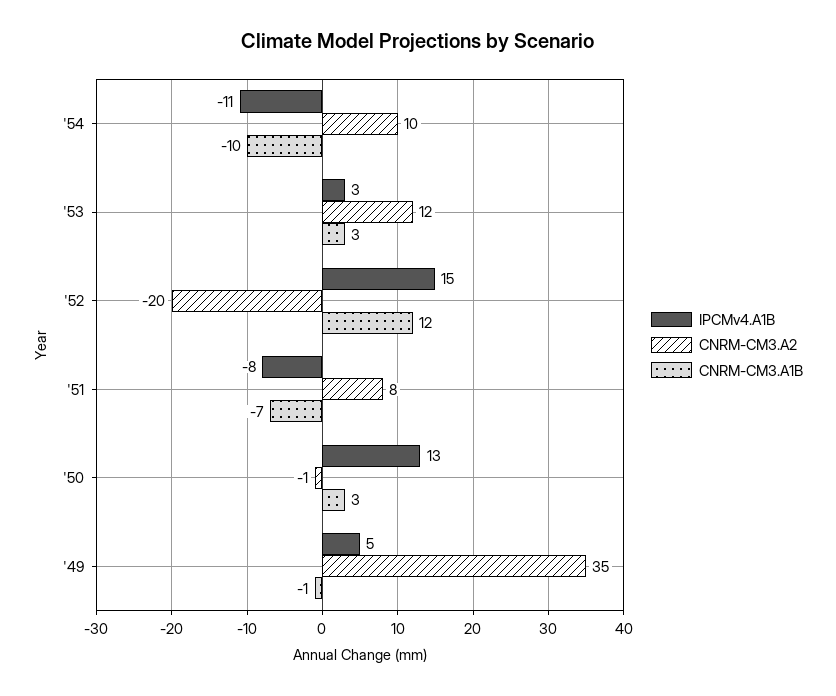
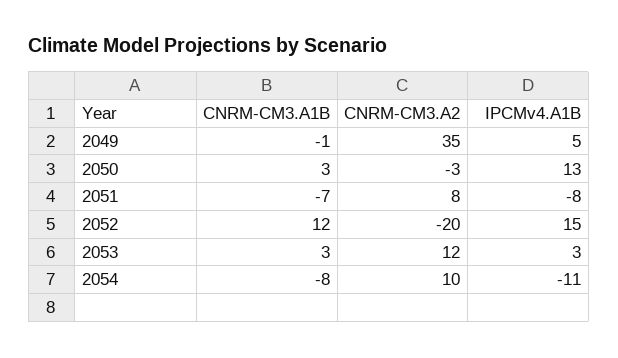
CNRM-CM3.A1B, '54: -10 -> -8
CNRM-CM3.A2, '50: -1 -> -3

